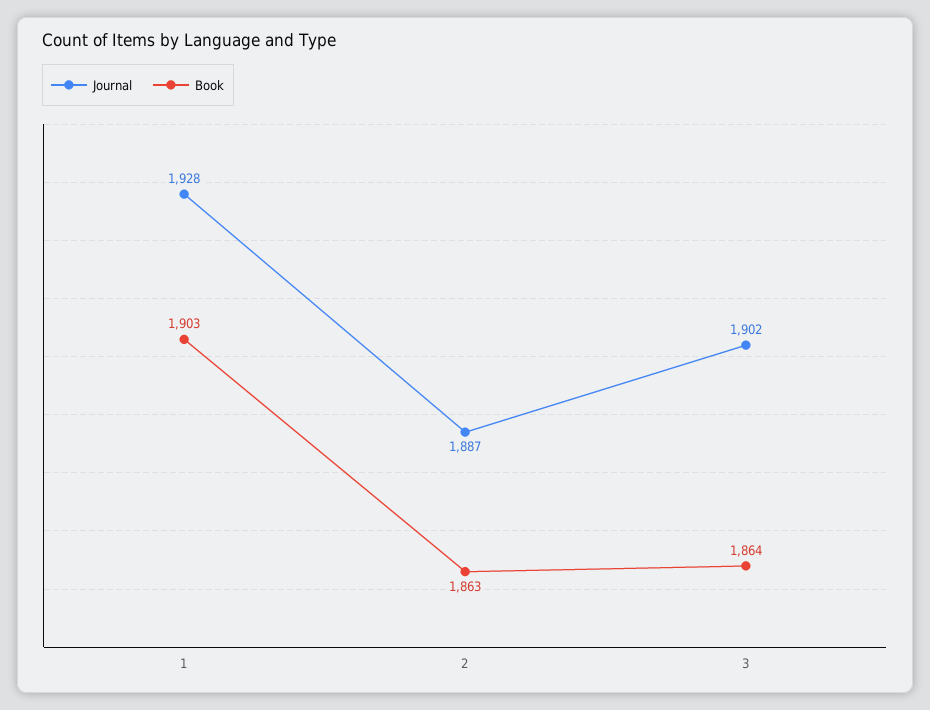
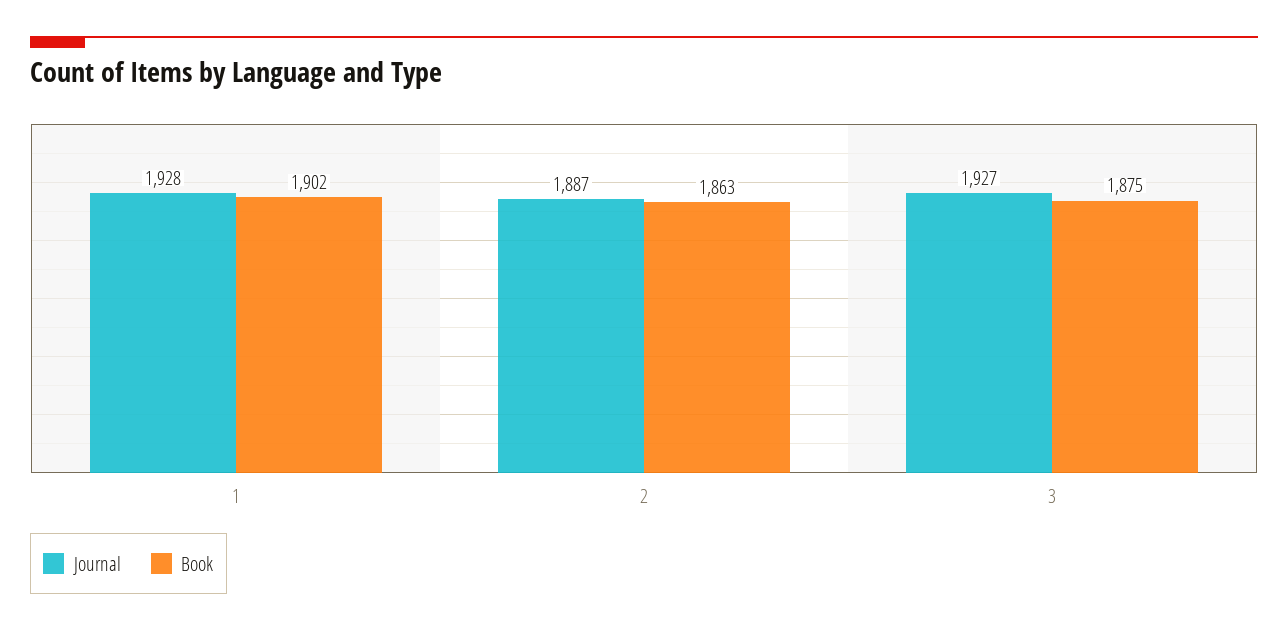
Book, 1: 1903 -> 1902
Journal, 3: 1902 -> 1927
Book, 3: 1864 -> 1875

